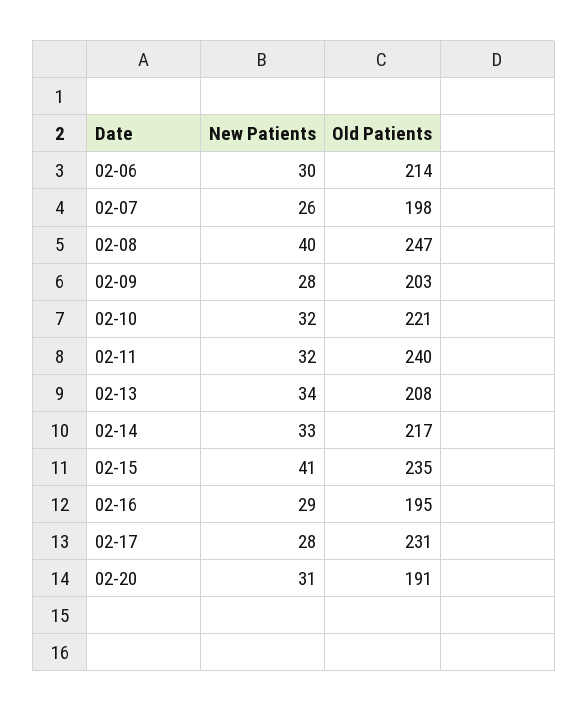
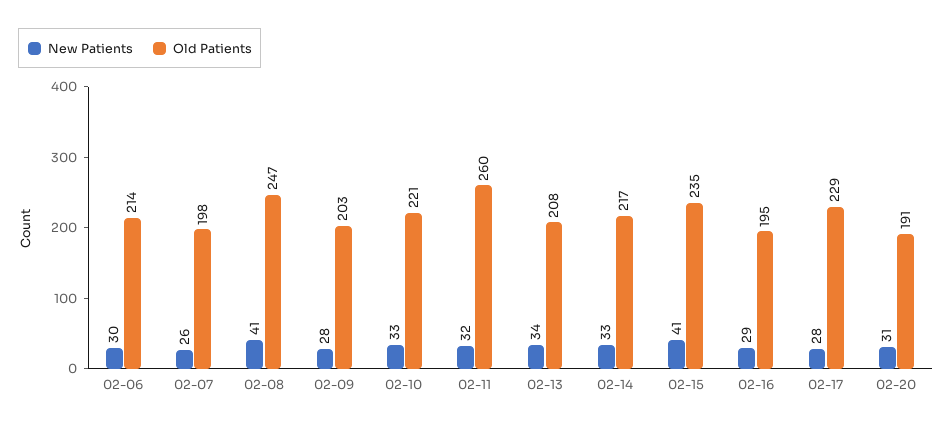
New Patients, 02-08: 40 -> 41
New Patients, 02-10: 32 -> 33
Old Patients, 02-11: 240 -> 260
Old Patients, 02-17: 231 -> 229

